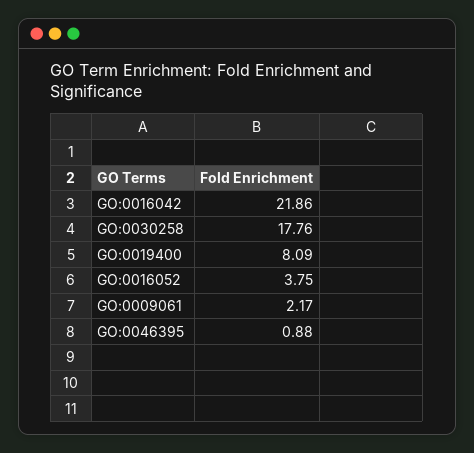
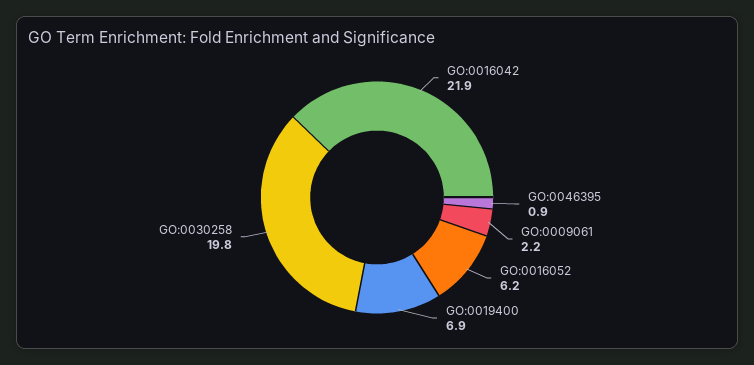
GO:0030258: 17.76 -> 19.8
GO:0019400: 8.09 -> 6.9
GO:0016052: 3.75 -> 6.2

